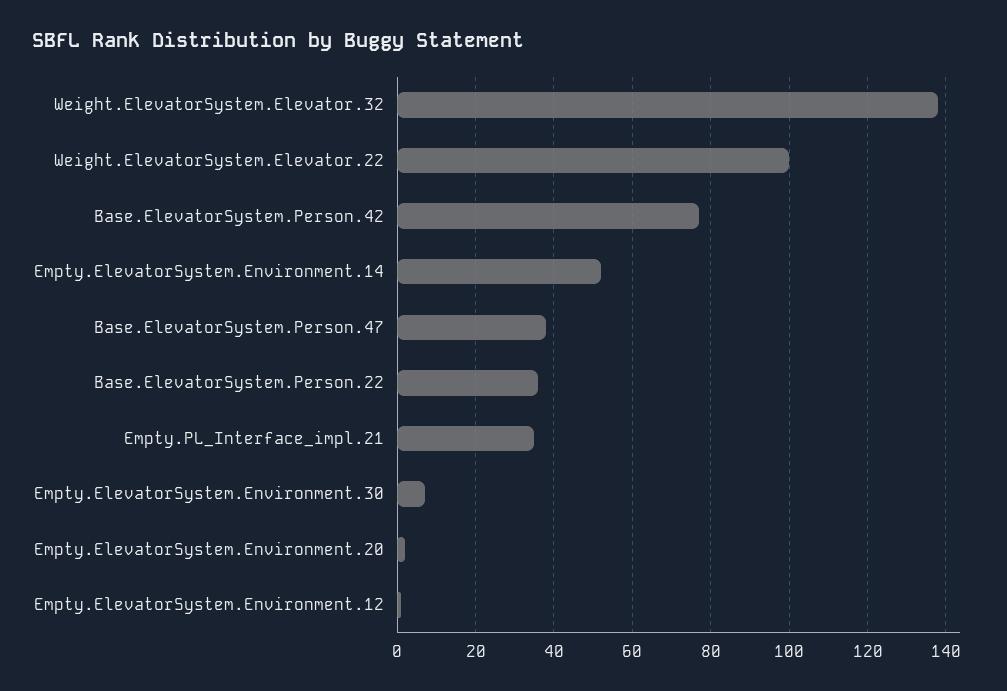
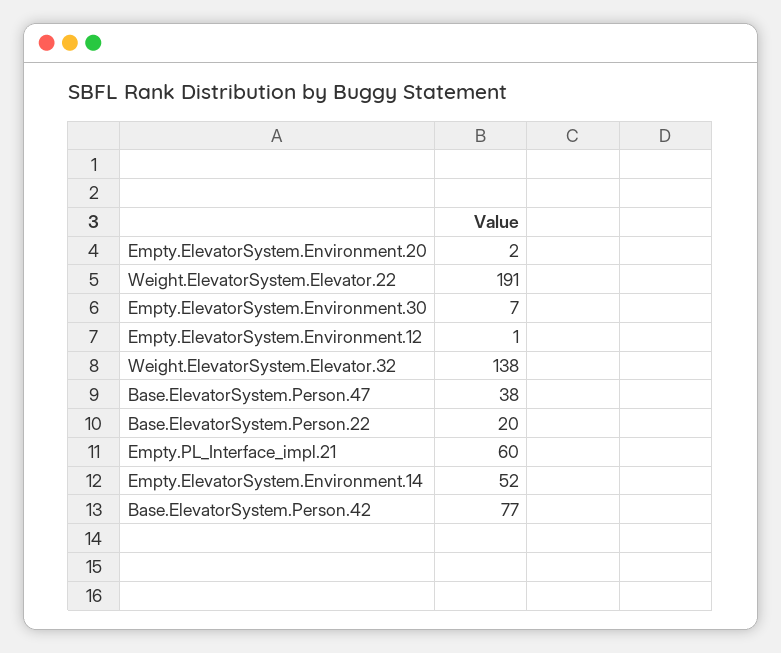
Weight.ElevatorSystem.Elevator.22: 100 -> 191
Base.ElevatorSystem.Person.22: 35 -> 20
Empty.PL_Interface_impl.21: 35 -> 60

